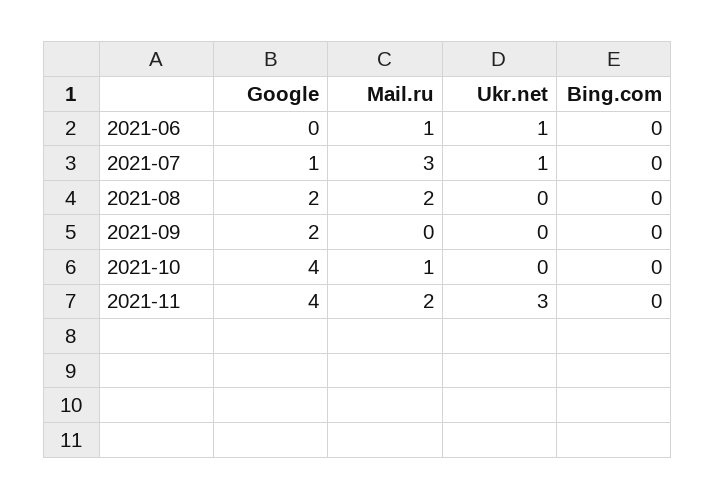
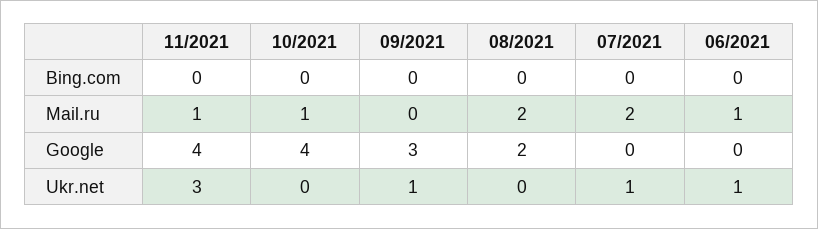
Google, 2021-07: 1 -> 0
Mail.ru, 2021-07: 3 -> 2
Google, 2021-09: 2 -> 3
Ukr.net, 2021-09: 0 -> 1
Mail.ru, 2021-11: 2 -> 1

